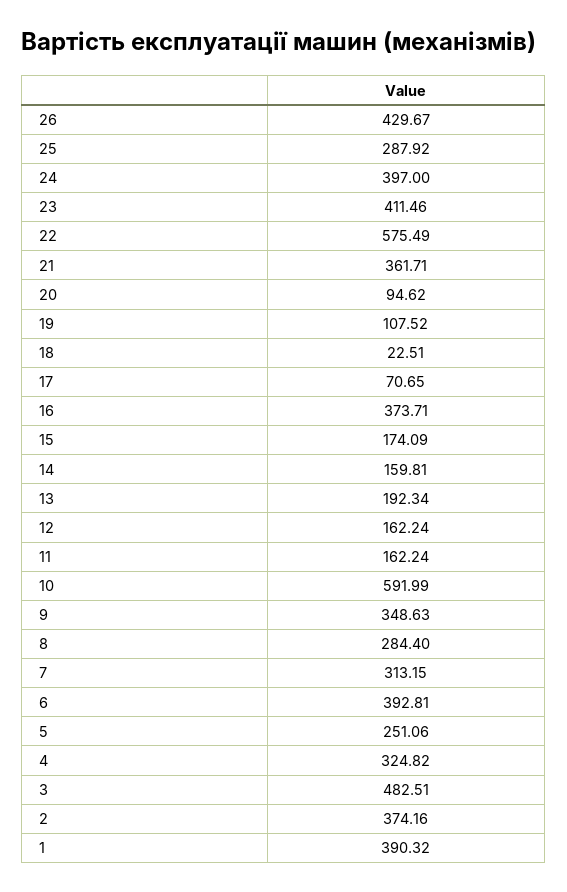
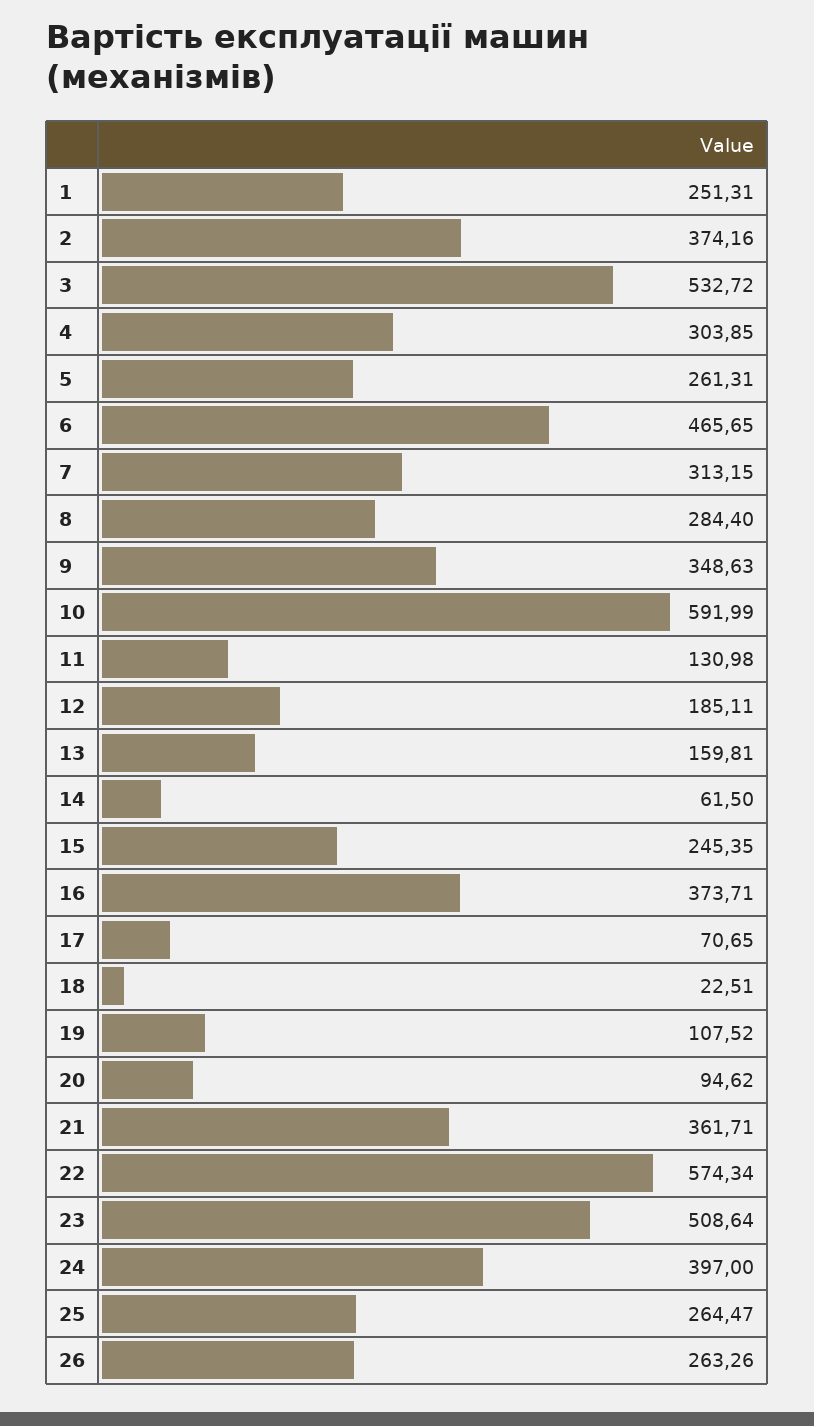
26: 429.67 -> 263.26
25: 287.92 -> 264.47
23: 411.46 -> 508.64
22: 575.49 -> 574.34
15: 174.09 -> 245.35
14: 159.81 -> 61.5
13: 192.34 -> 159.81
12: 162.24 -> 185.11
11: 162.24 -> 130.98
6: 392.81 -> 465.65
5: 251.06 -> 261.31
4: 324.82 -> 303.85
3: 482.51 -> 532.72
1: 390.32 -> 251.31

